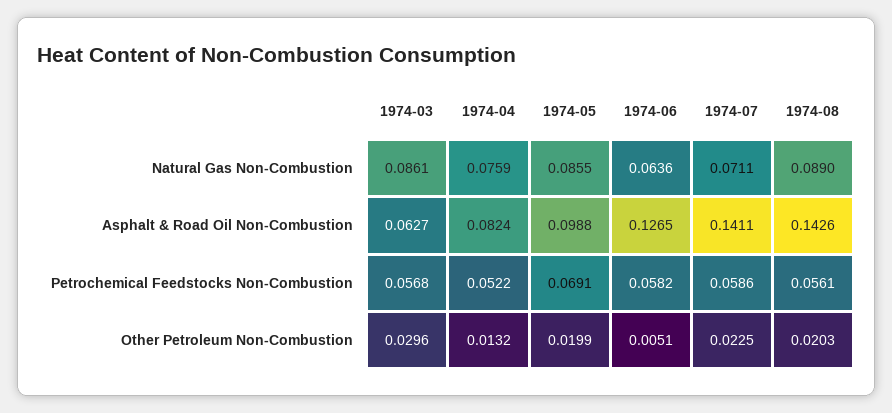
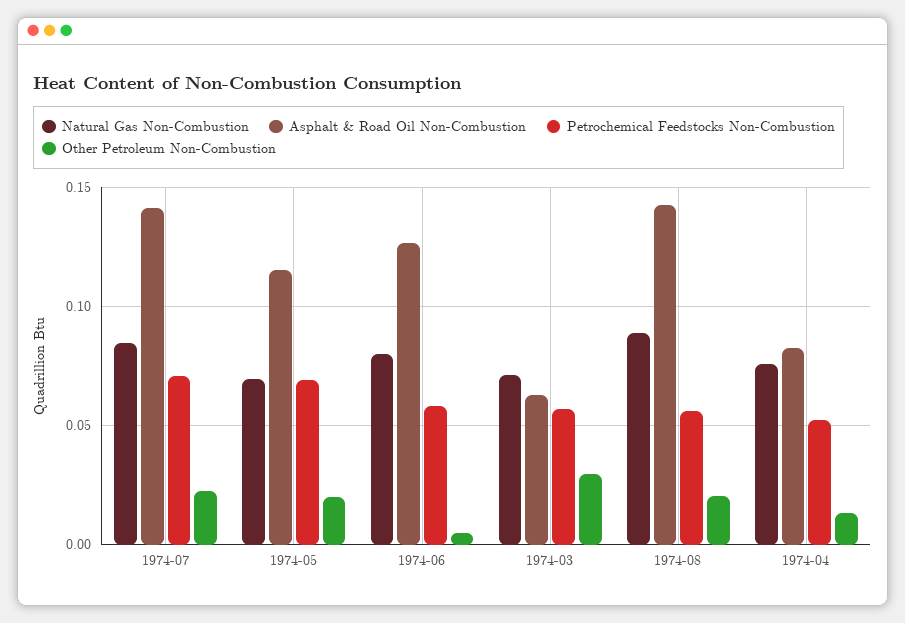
Natural Gas Non-Combustion, 1974-03: 0.0861 -> 0.07
Natural Gas Non-Combustion, 1974-05: 0.0855 -> 0.07
Natural Gas Non-Combustion, 1974-06: 0.0636 -> 0.08
Natural Gas Non-Combustion, 1974-07: 0.0711 -> 0.085
Asphalt & Road Oil Non-Combustion, 1974-05: 0.0988 -> 0.115
Petrochemical Feedstocks Non-Combustion, 1974-07: 0.0586 -> 0.07

